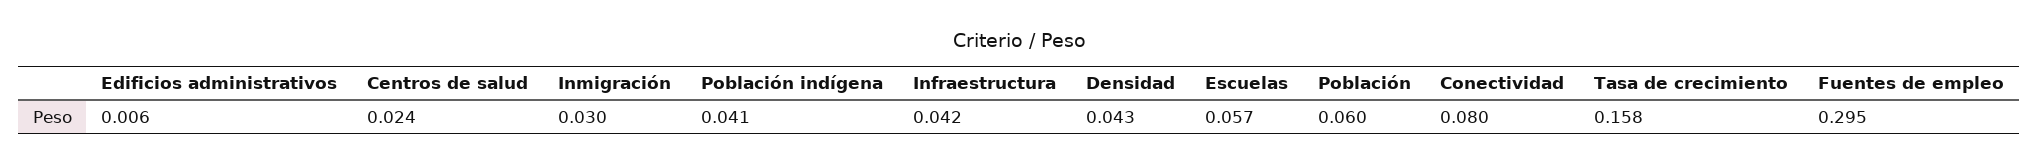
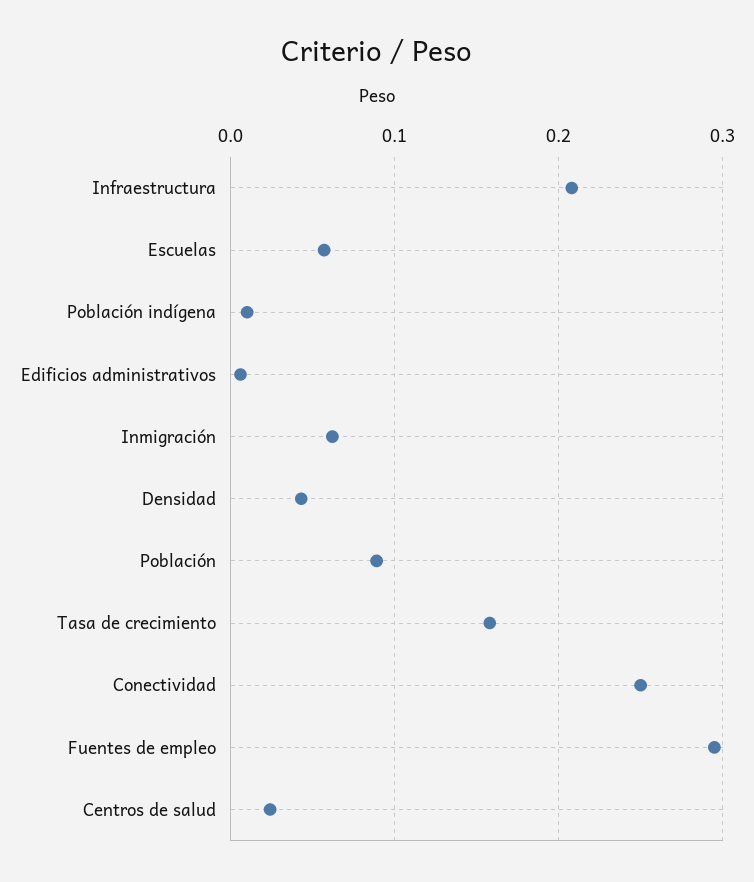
Inmigración: 0.03 -> 0.06
Población indígena: 0.041 -> 0.01
Infraestructura: 0.042 -> 0.21
Población: 0.06 -> 0.09
Conectividad: 0.08 -> 0.25

